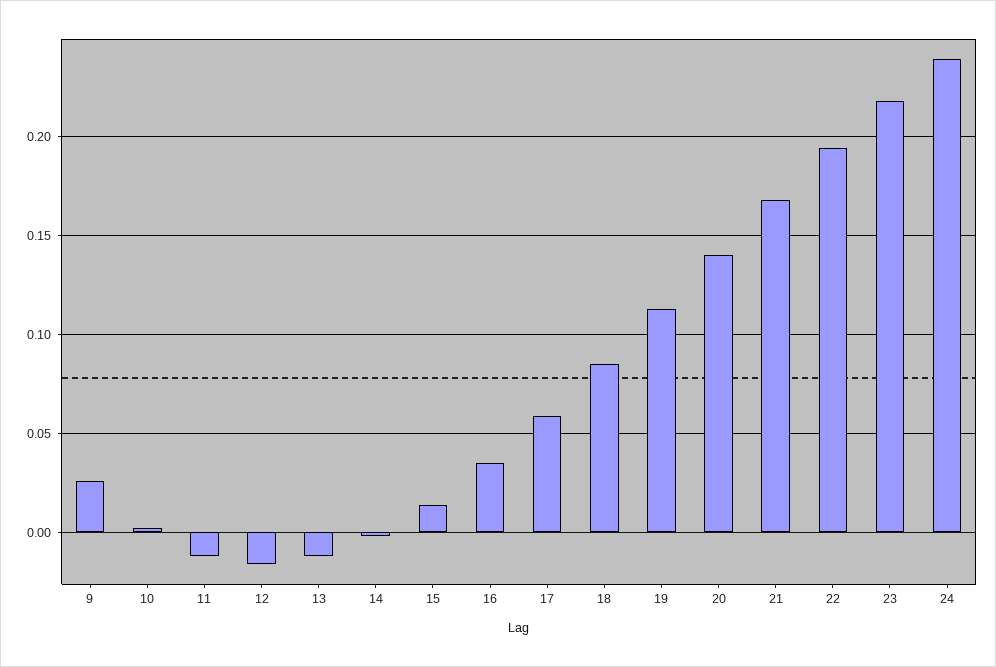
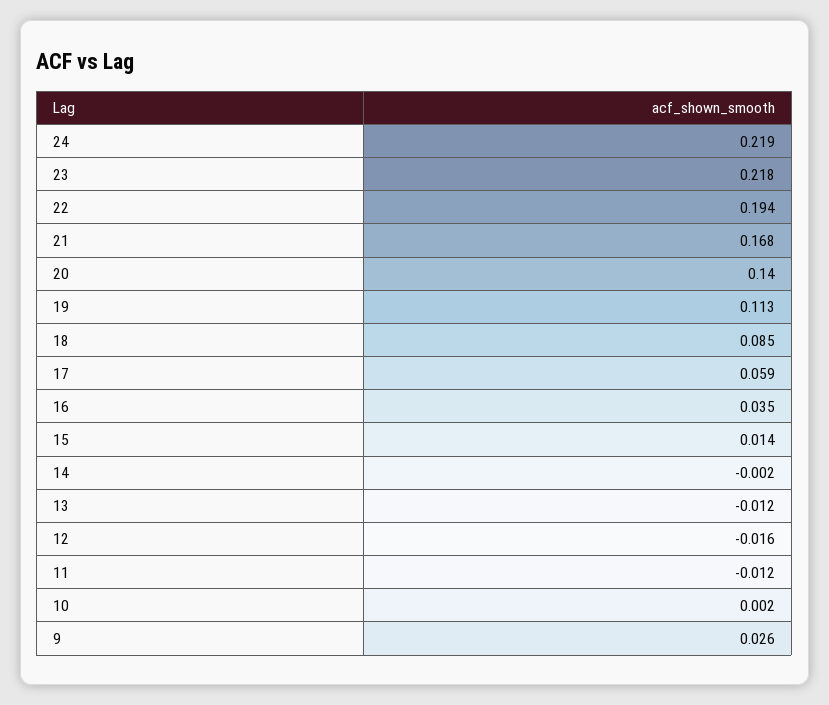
24: 0.24 -> 0.219

